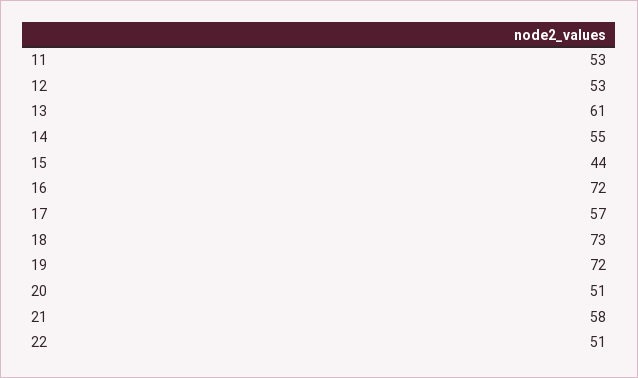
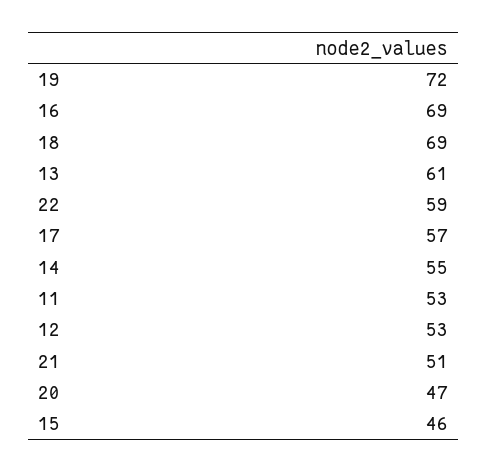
15: 44 -> 46
16: 72 -> 69
18: 73 -> 69
20: 51 -> 47
21: 58 -> 51
22: 51 -> 59

